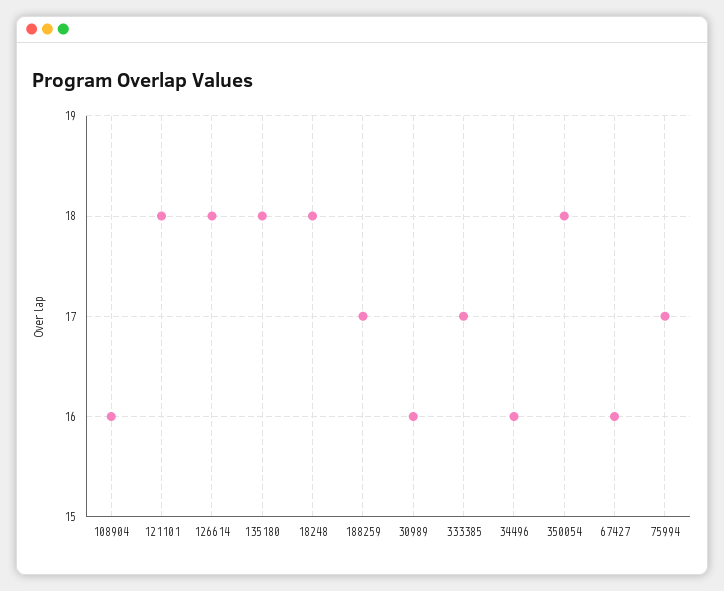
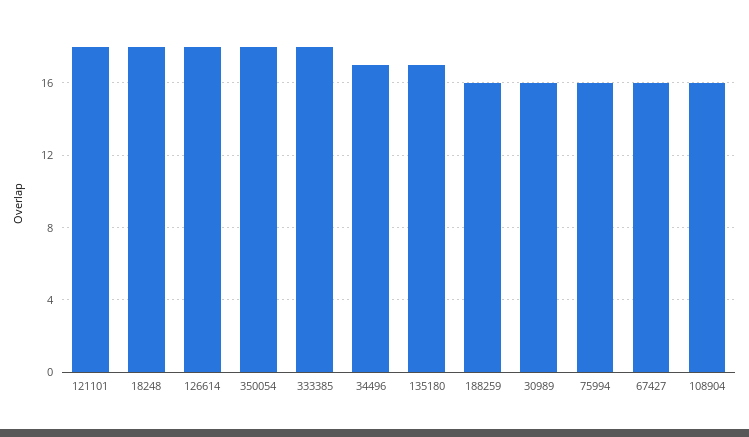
135180: 18 -> 17
188259: 17 -> 16
333385: 17 -> 18
34496: 16 -> 17
75994: 17 -> 16

